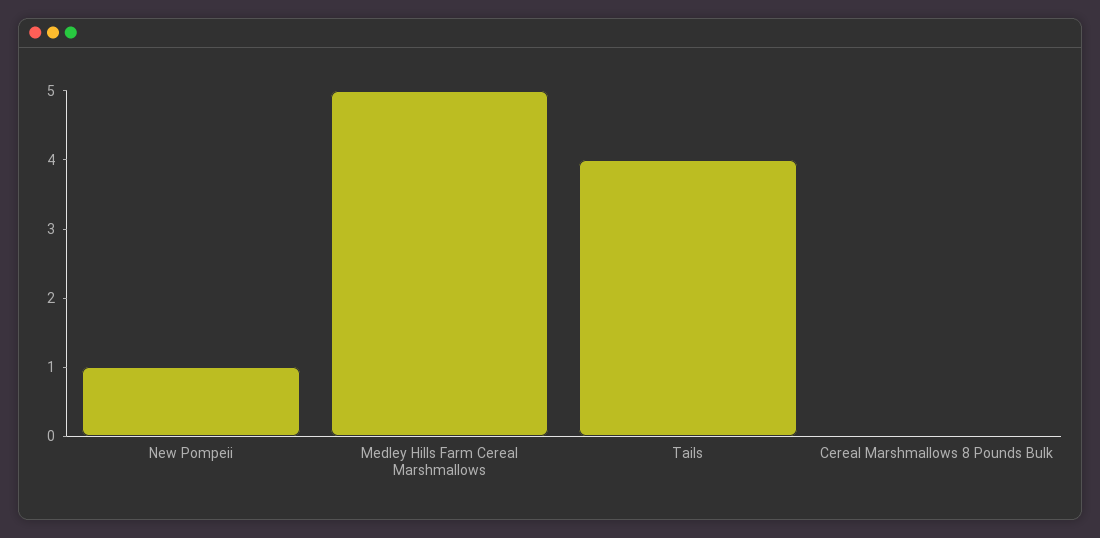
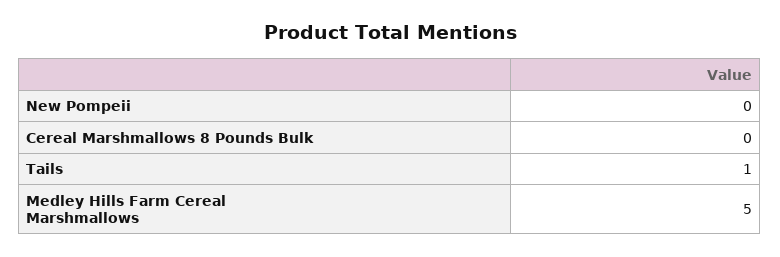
New Pompeii: 1 -> 0
Tails: 4 -> 1

